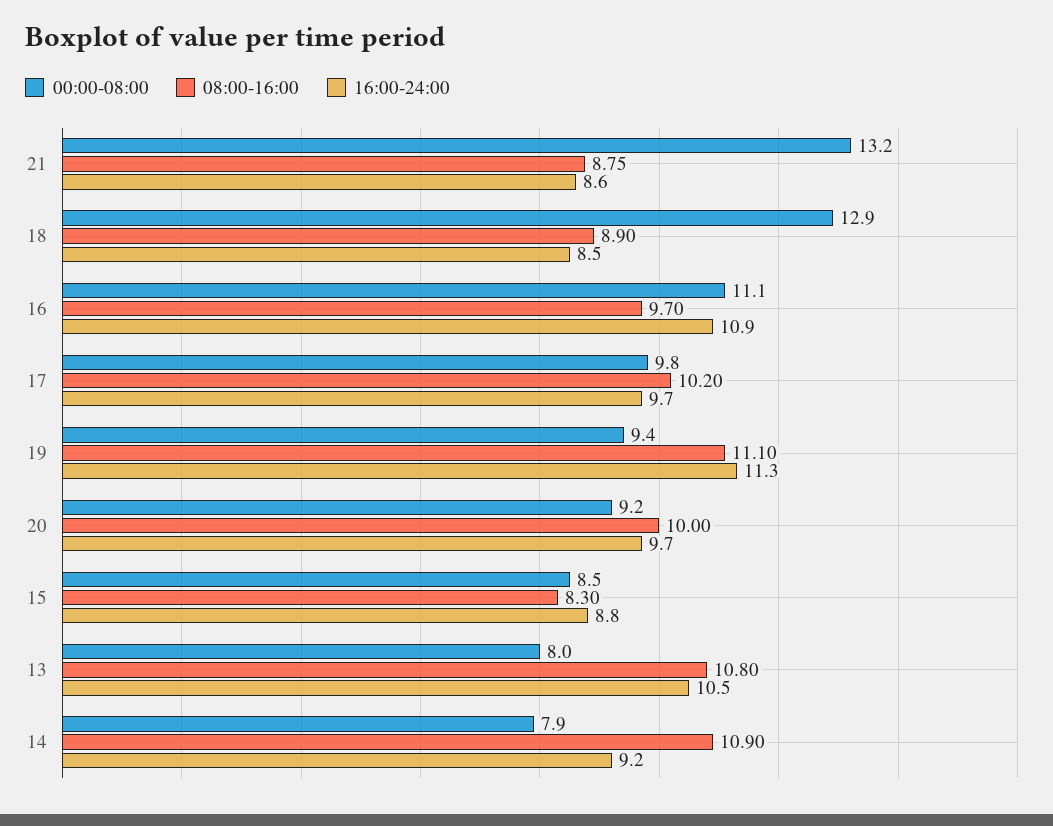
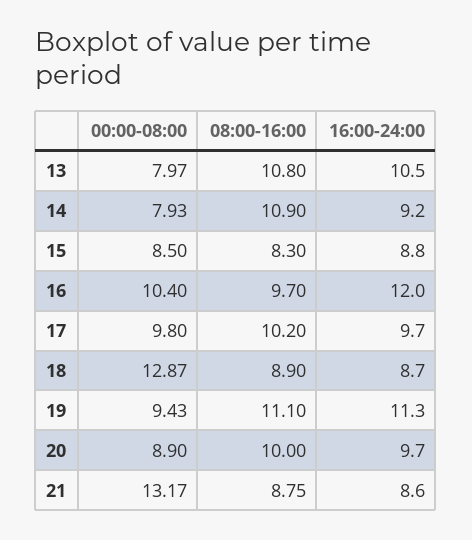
16:00-24:00, 18: 8.5 -> 8.7
00:00-08:00, 16: 11.1 -> 10.4
16:00-24:00, 16: 10.9 -> 12
00:00-08:00, 20: 9.2 -> 8.9

